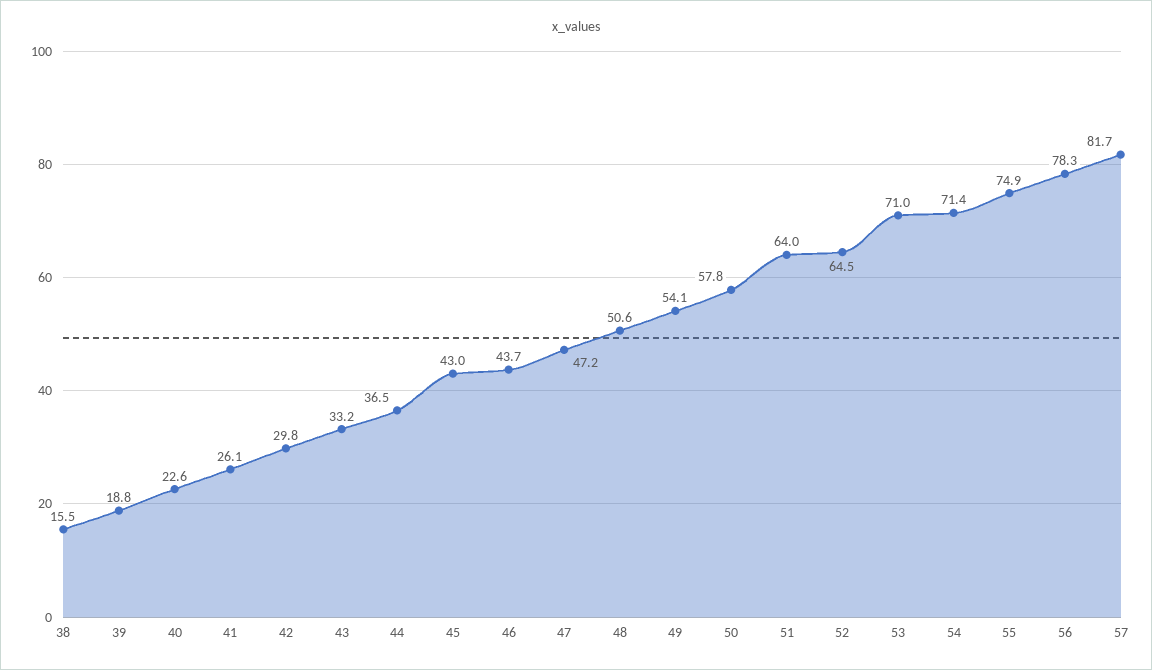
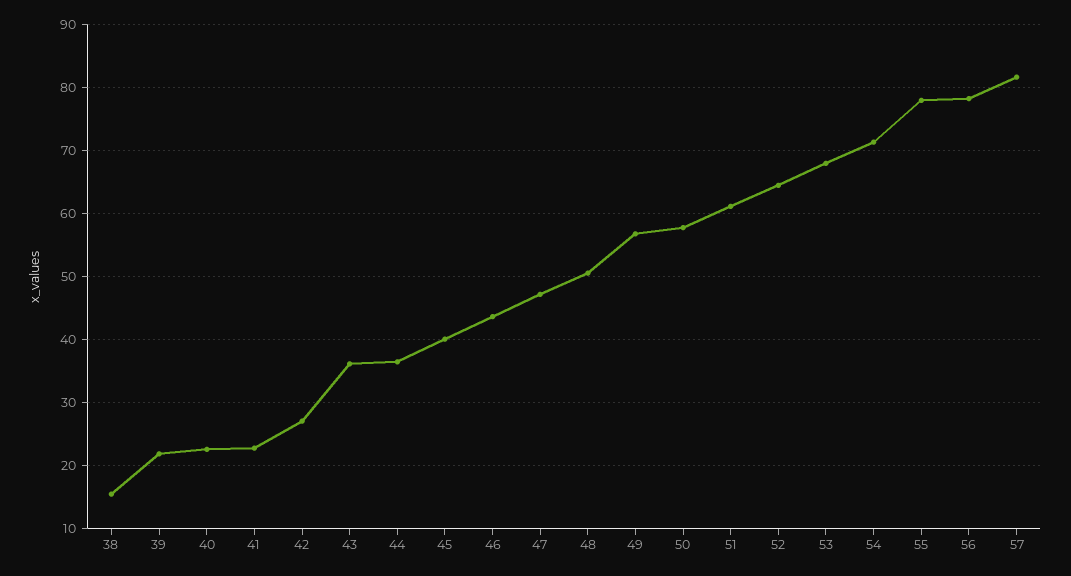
39: 18.8 -> 22
41: 26.1 -> 23
42: 29.8 -> 27
43: 33.2 -> 36
45: 43 -> 40
49: 54.1 -> 57
51: 64 -> 61
53: 71 -> 68
55: 74.9 -> 78

